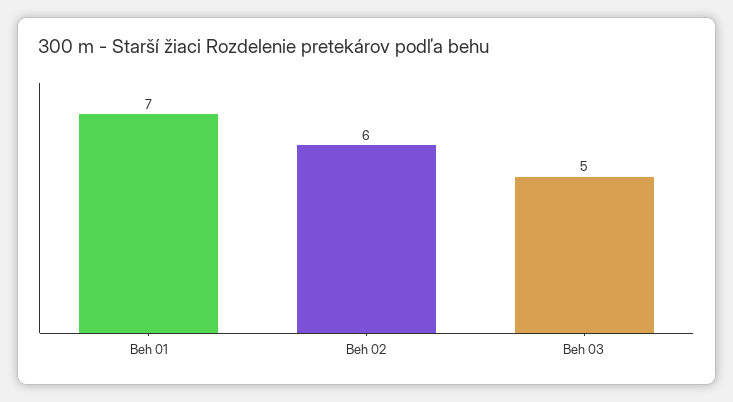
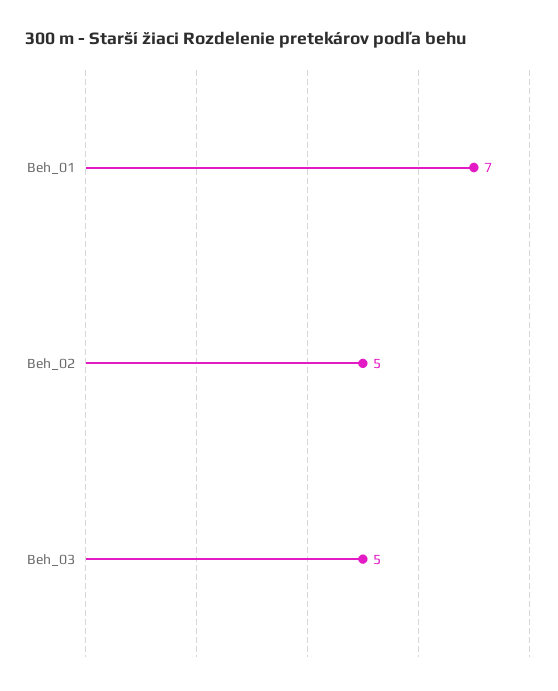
Beh 02: 6 -> 5

